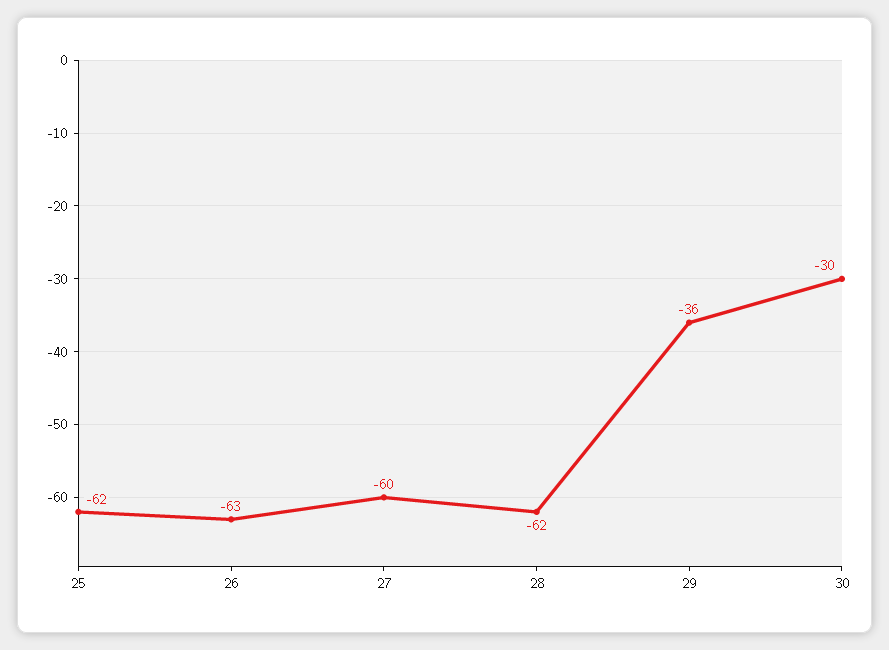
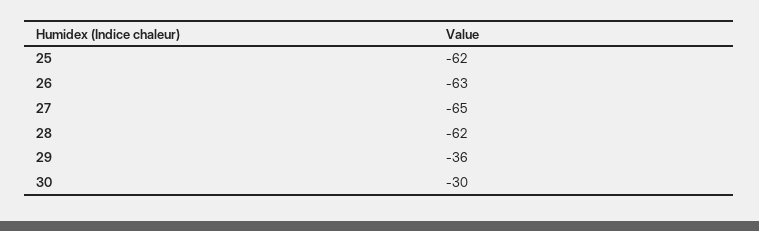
27: -60 -> -65

